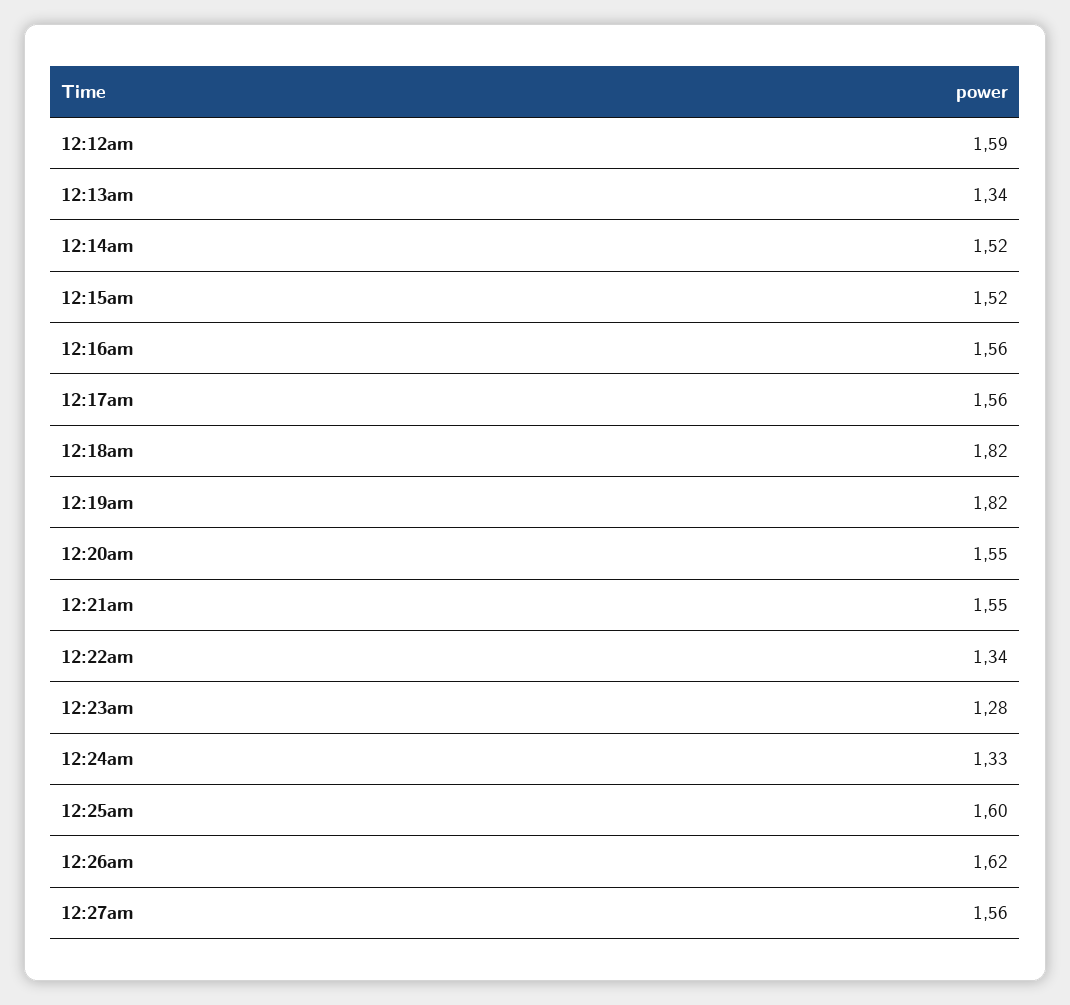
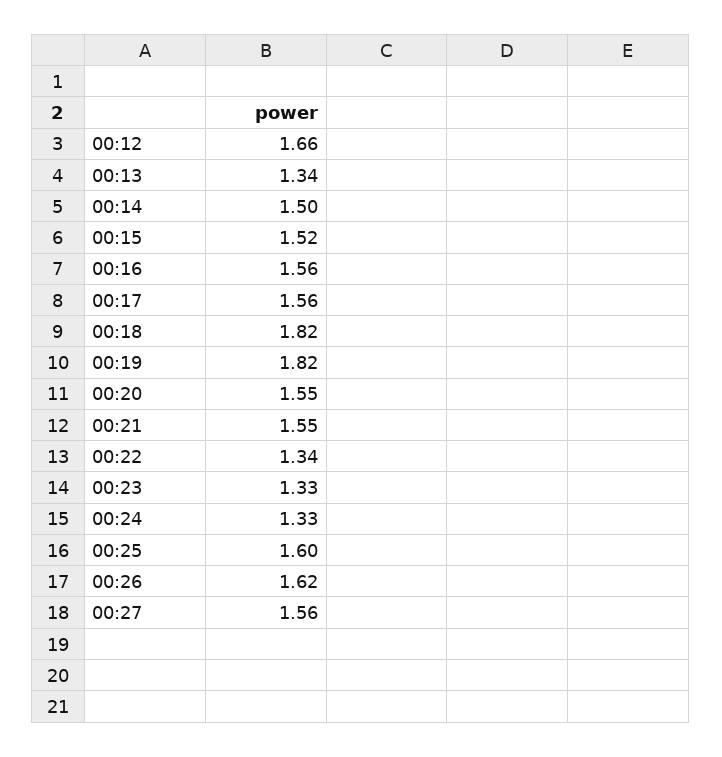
12:12am: 1.59 -> 1.66
12:14am: 1.52 -> 1.5
12:23am: 1.28 -> 1.33

